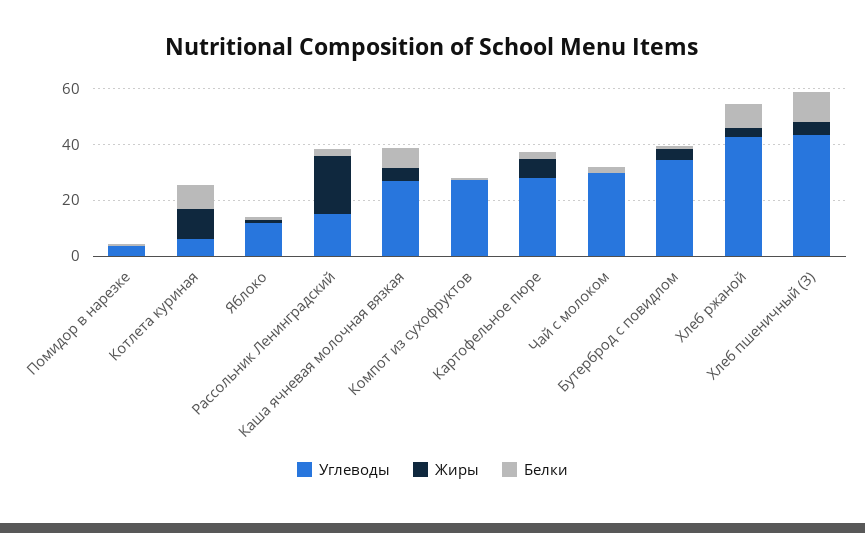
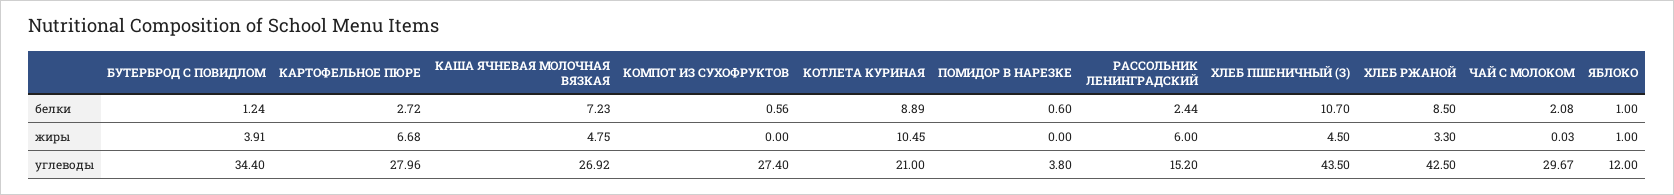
Углеводы, Котлета куриная: 5 -> 21
Жиры, Рассольник Ленинградский: 20 -> 6

